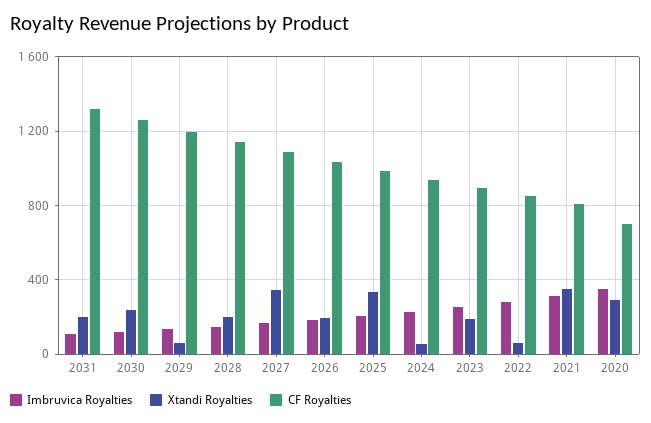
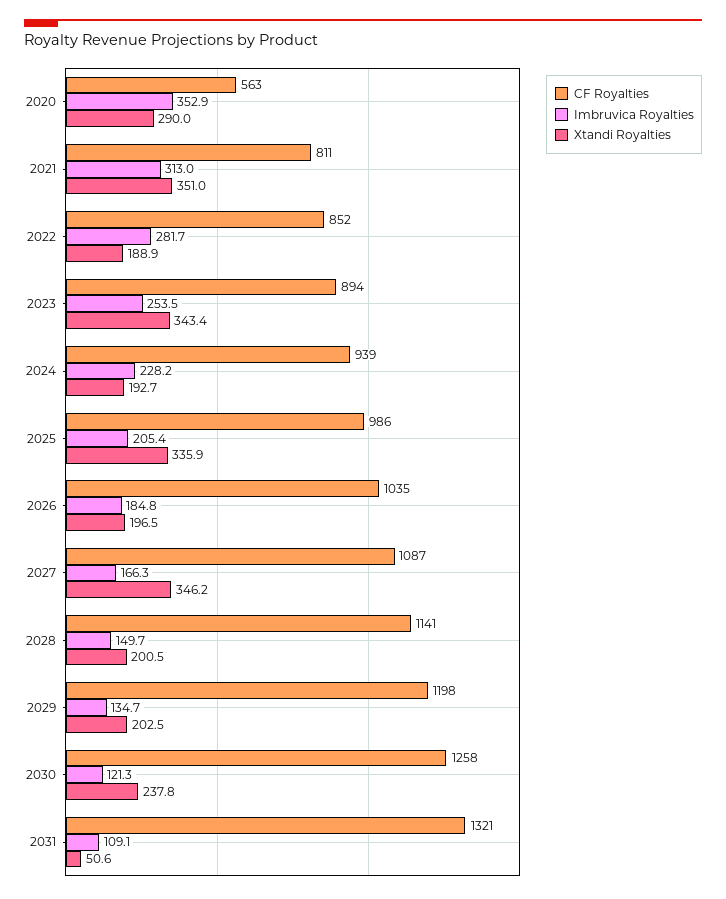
Xtandi Royalties, 2031: 200 -> 50.6
Xtandi Royalties, 2029: 50 -> 202.5
Xtandi Royalties, 2024: 50 -> 192.7
Xtandi Royalties, 2023: 200 -> 343.4
Xtandi Royalties, 2022: 50 -> 188.9
CF Royalties, 2020: 700 -> 563

